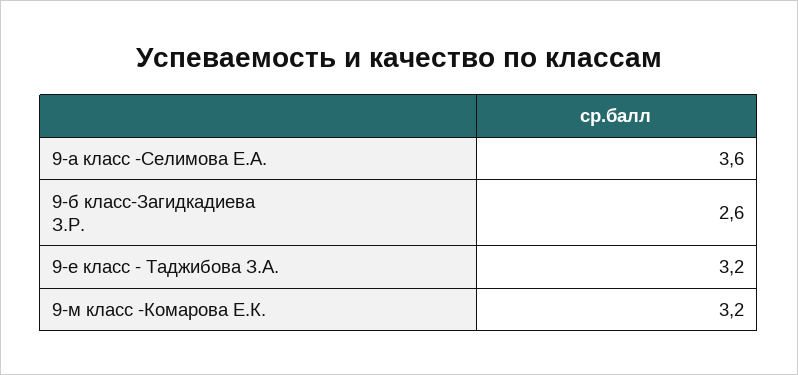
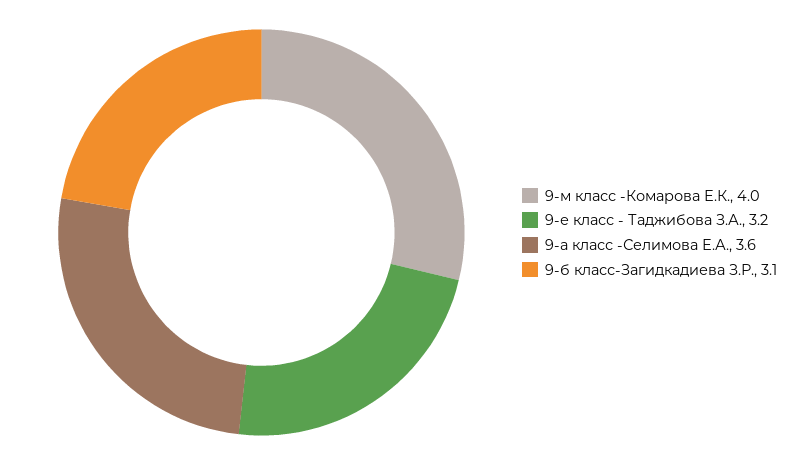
9-б класс-Загидкадиева З.Р.: 2.6 -> 3.1
9-м класс -Комарова Е.К.: 3.2 -> 4

